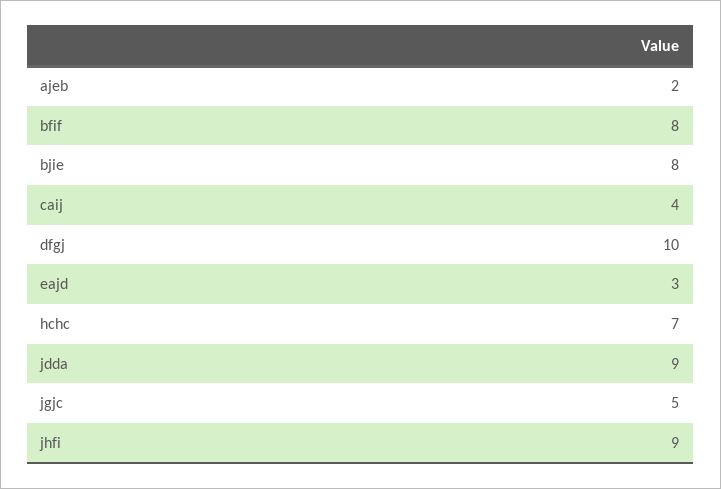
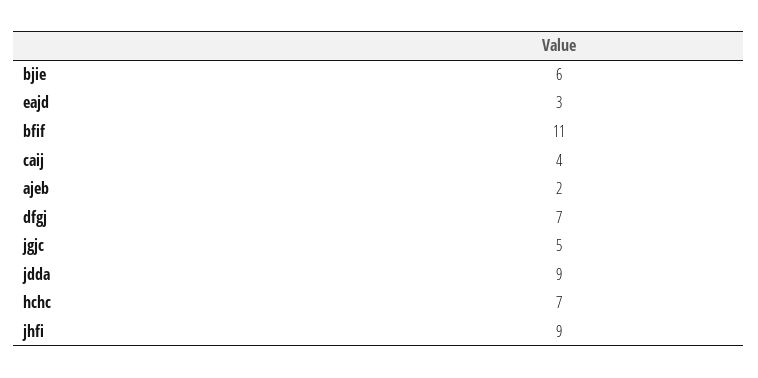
bfif: 8 -> 11
bjie: 8 -> 6
dfgj: 10 -> 7

